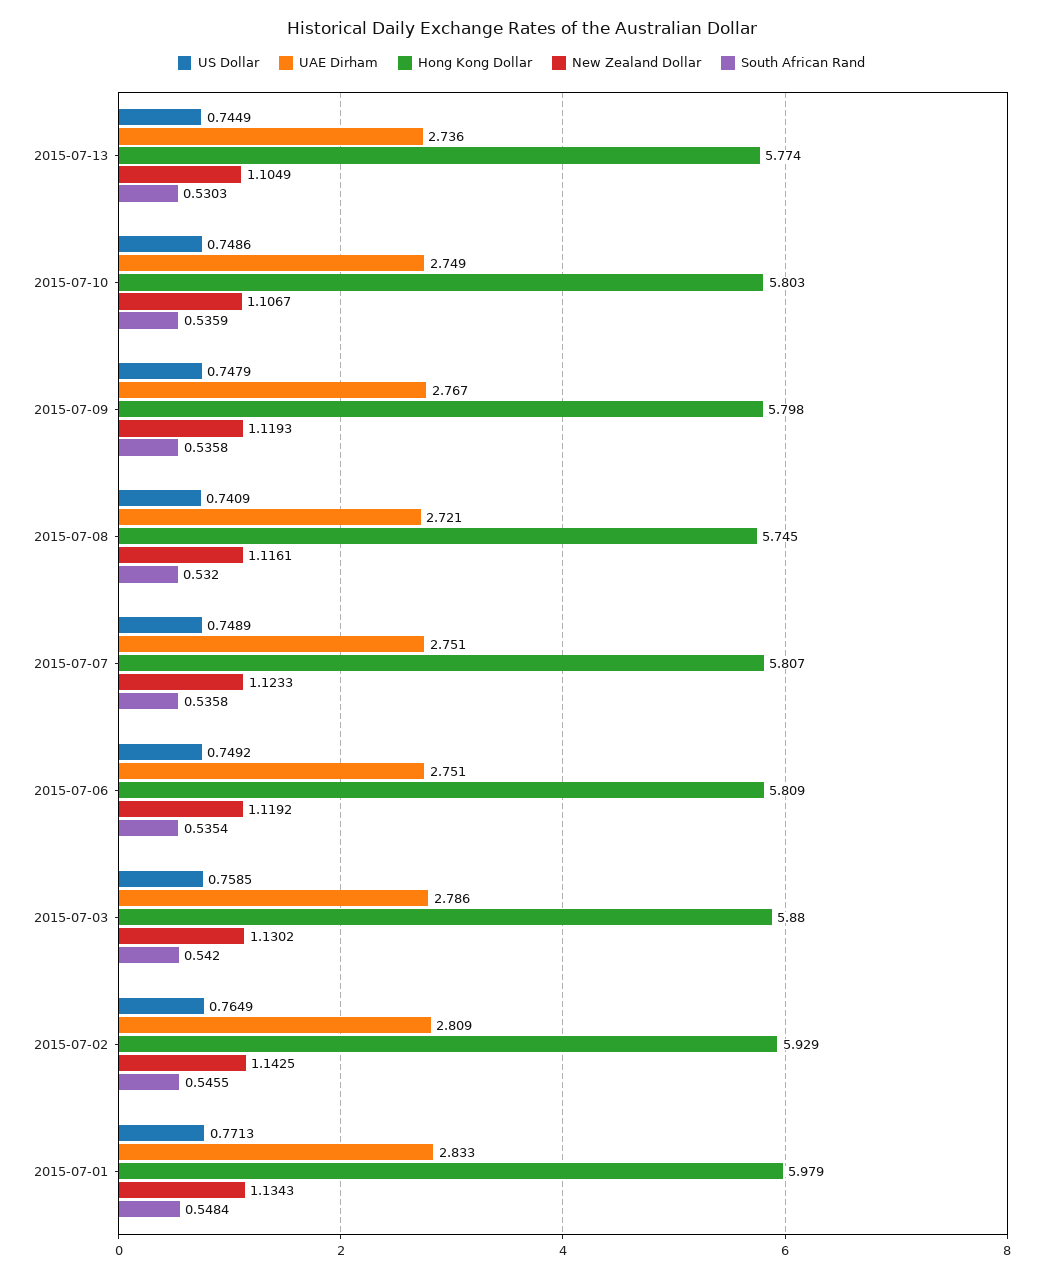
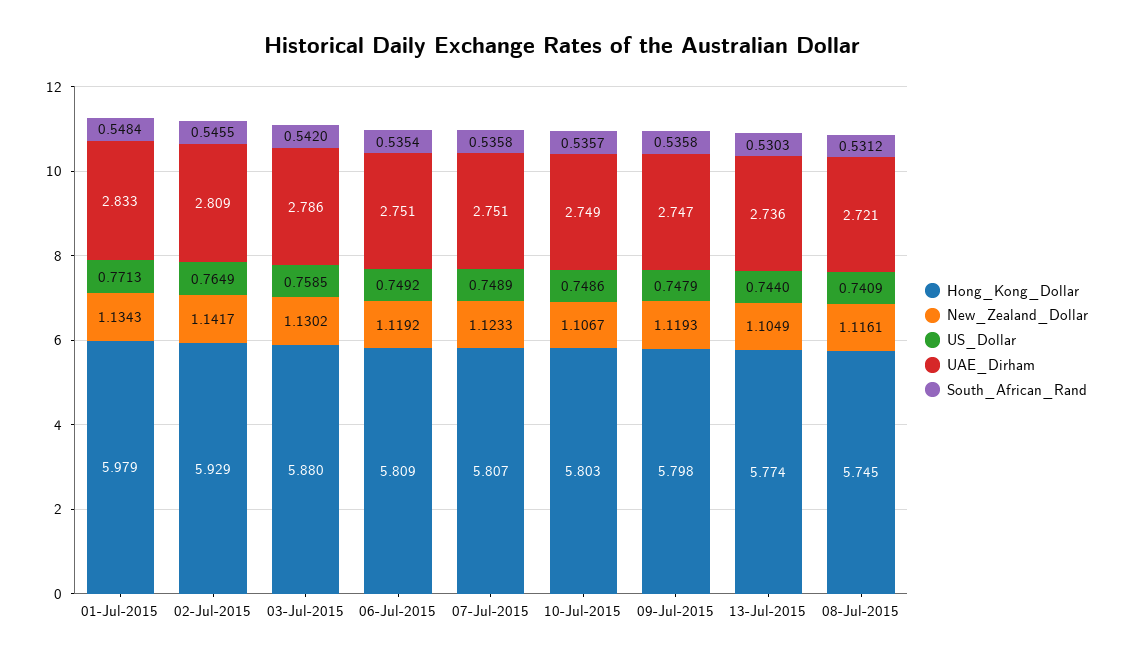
US Dollar, 2015-07-13: 0.7449 -> 0.744
South African Rand, 2015-07-10: 0.5359 -> 0.5357
UAE Dirham, 2015-07-09: 2.767 -> 2.747
South African Rand, 2015-07-08: 0.532 -> 0.5312
New Zealand Dollar, 2015-07-02: 1.1425 -> 1.1417

